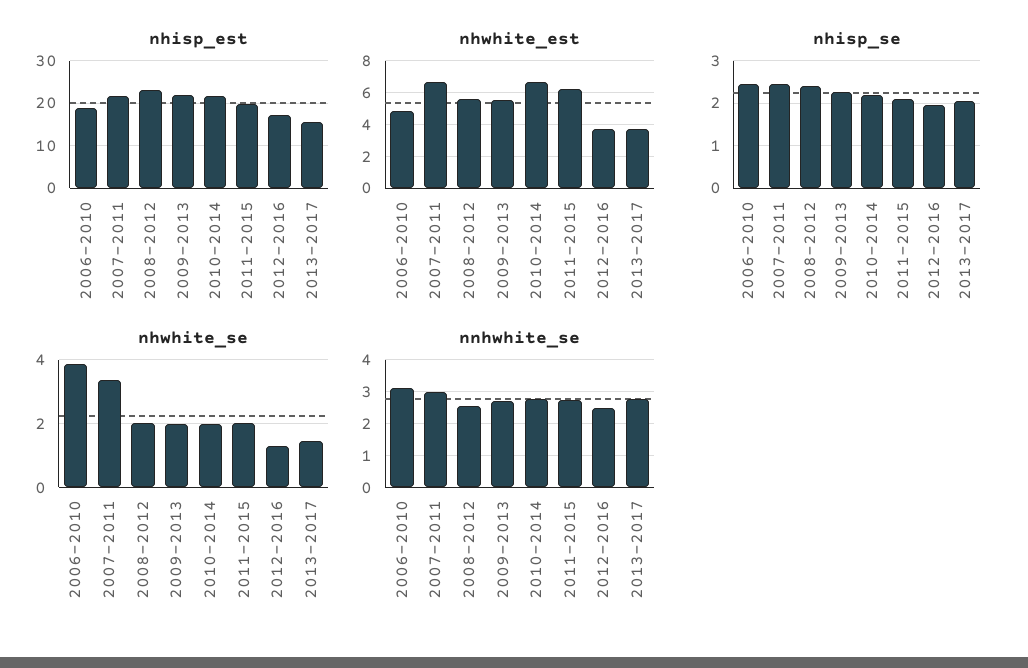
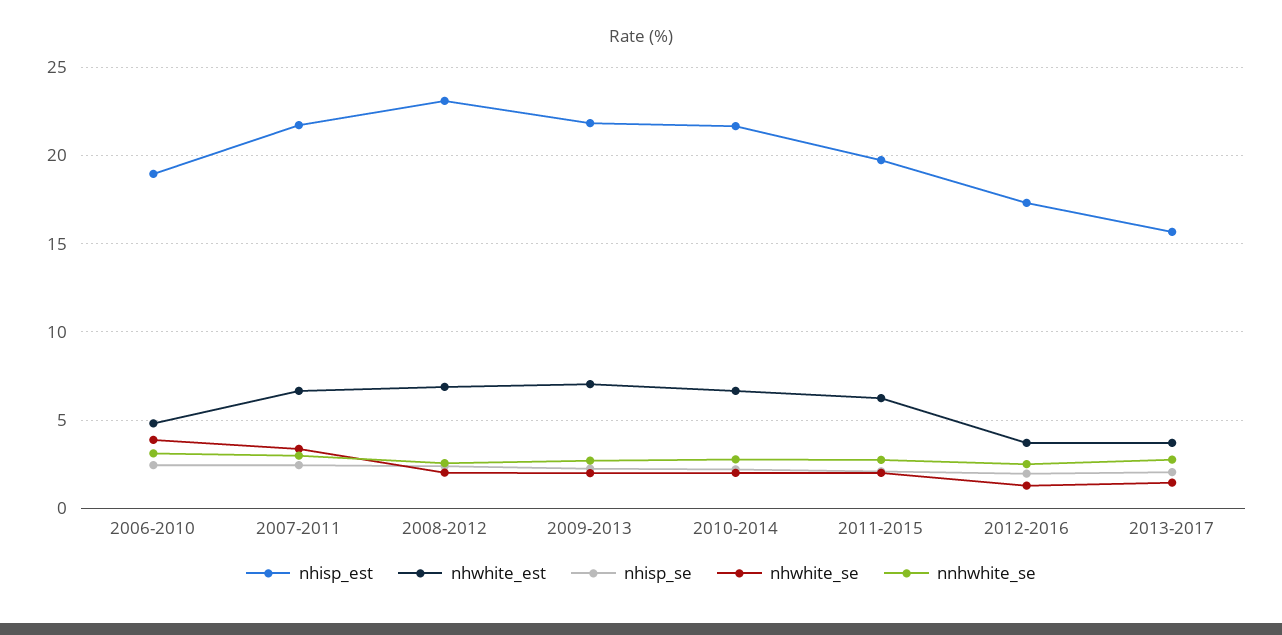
nhwhite_est, 2008-2012: 5.5 -> 7
nhwhite_est, 2009-2013: 5.5 -> 7

